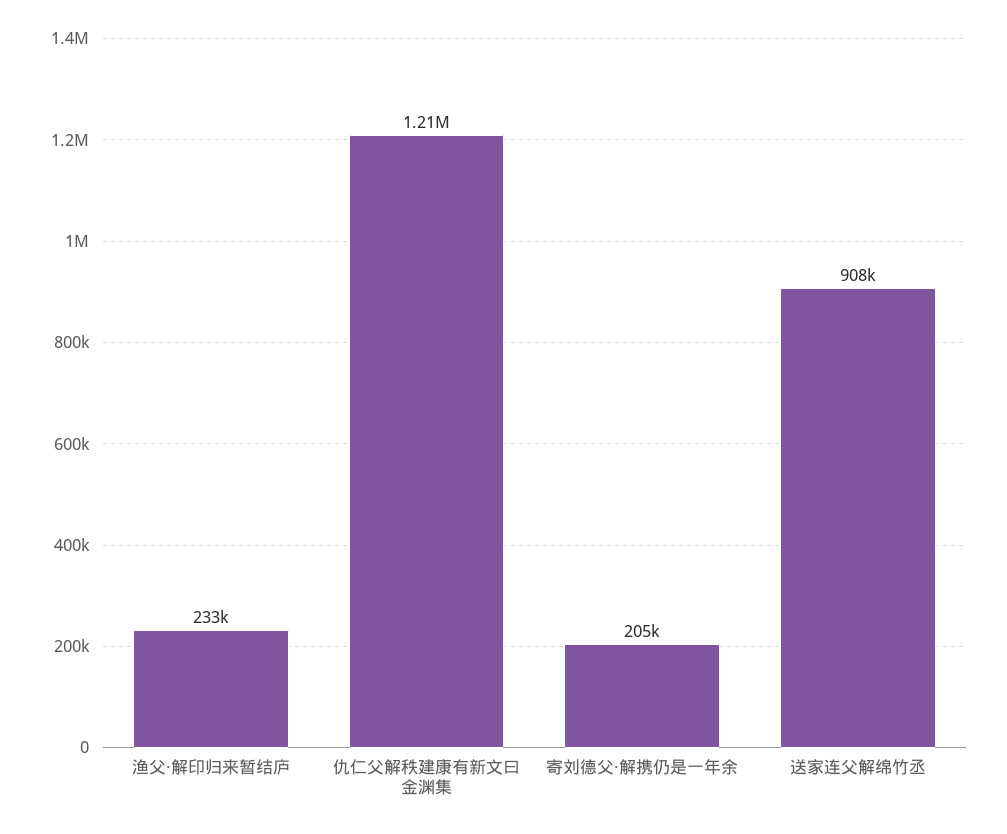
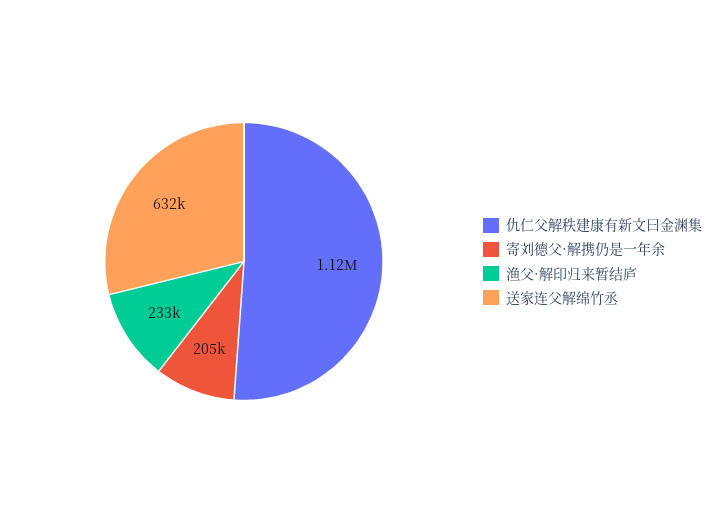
仇仁父解秩建康有新文曰金渊集: 1210000 -> 1120000
送家连父解绵竹丞: 908000 -> 632000

